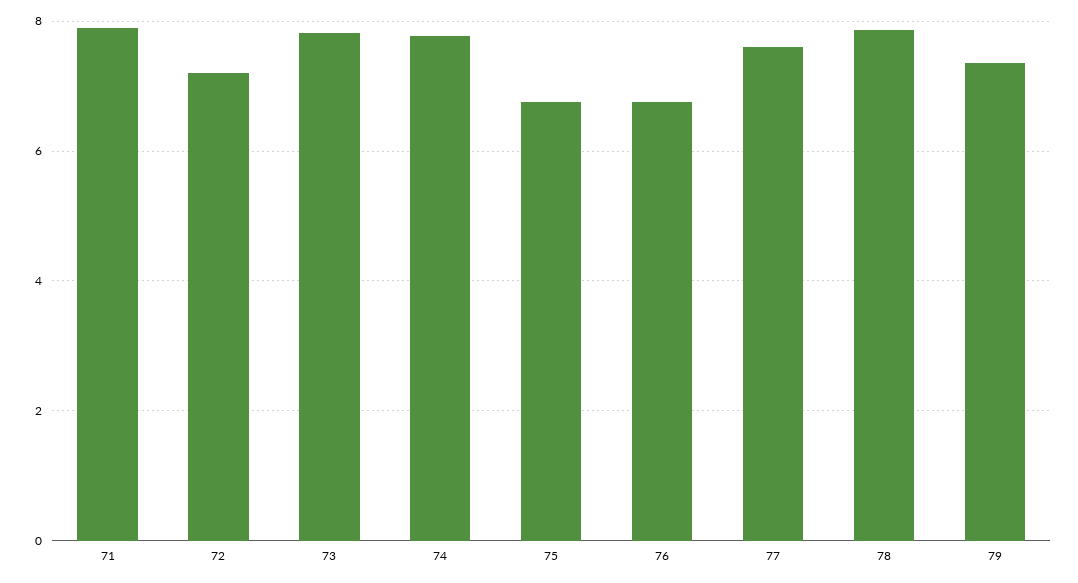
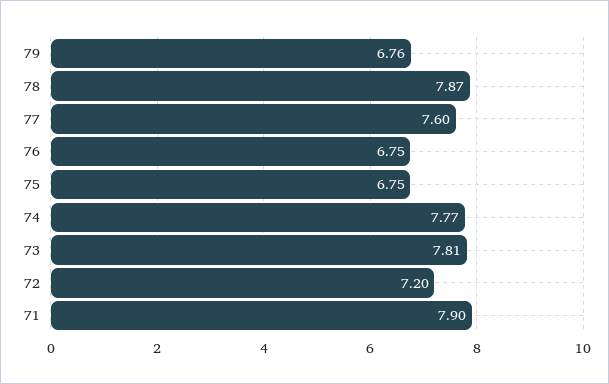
79: 7.4 -> 6.76

